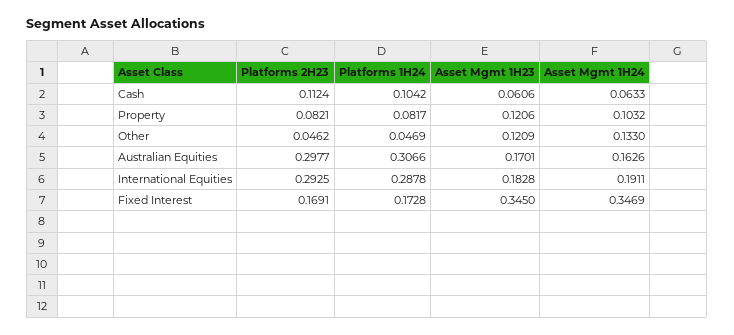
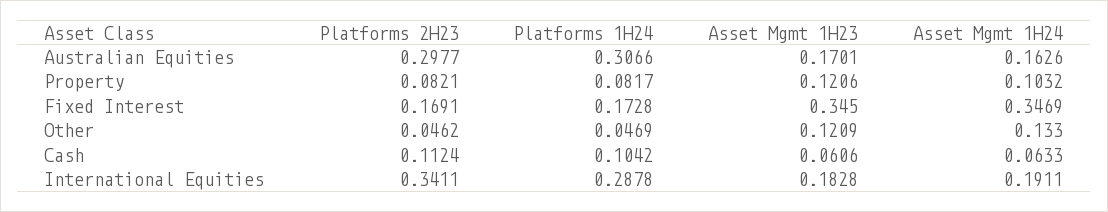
Platforms 2H23, International Equities: 0.2925 -> 0.3411

